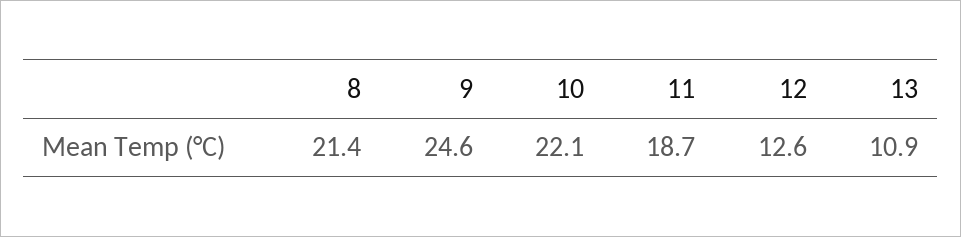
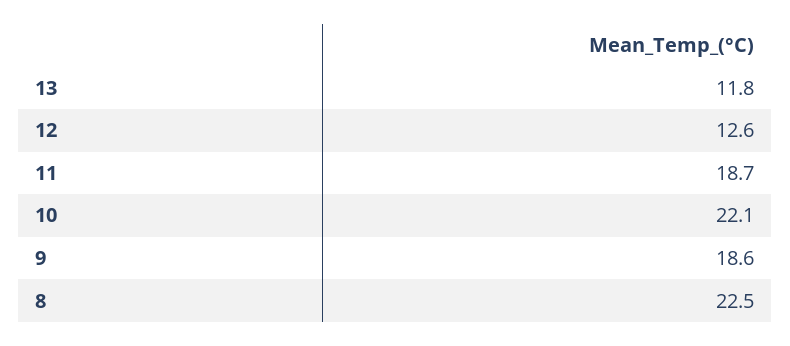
8: 21.4 -> 22.5
9: 24.6 -> 18.6
13: 10.9 -> 11.8

